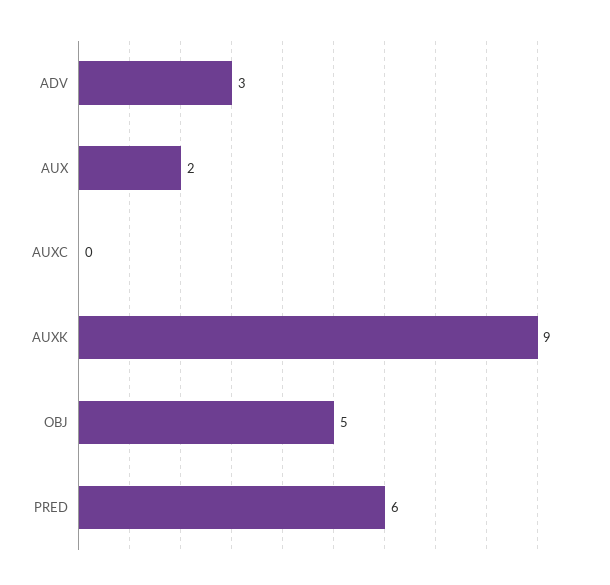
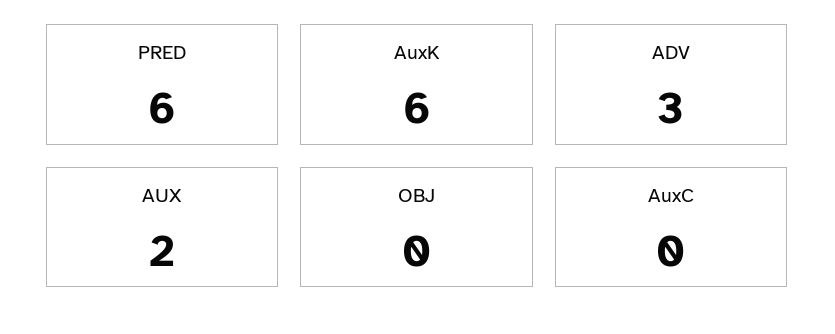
AUXK: 9 -> 6
OBJ: 5 -> 0

